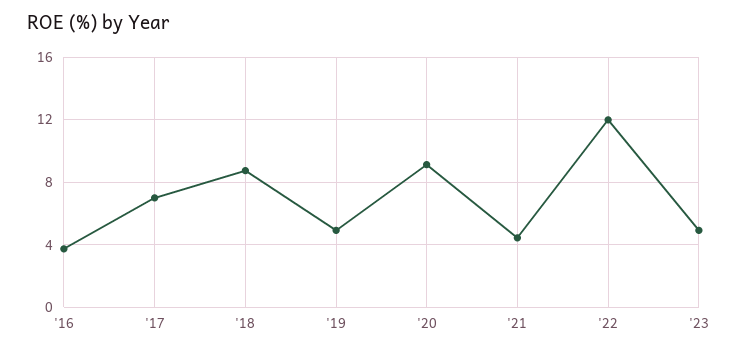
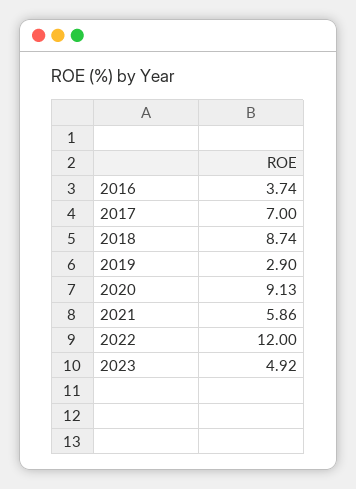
'19: 5 -> 2.9
'21: 4.5 -> 5.86

